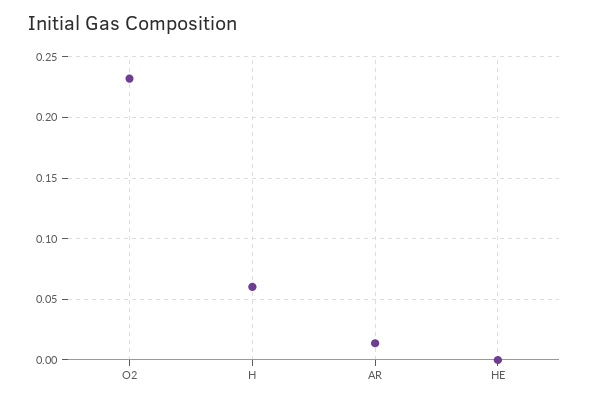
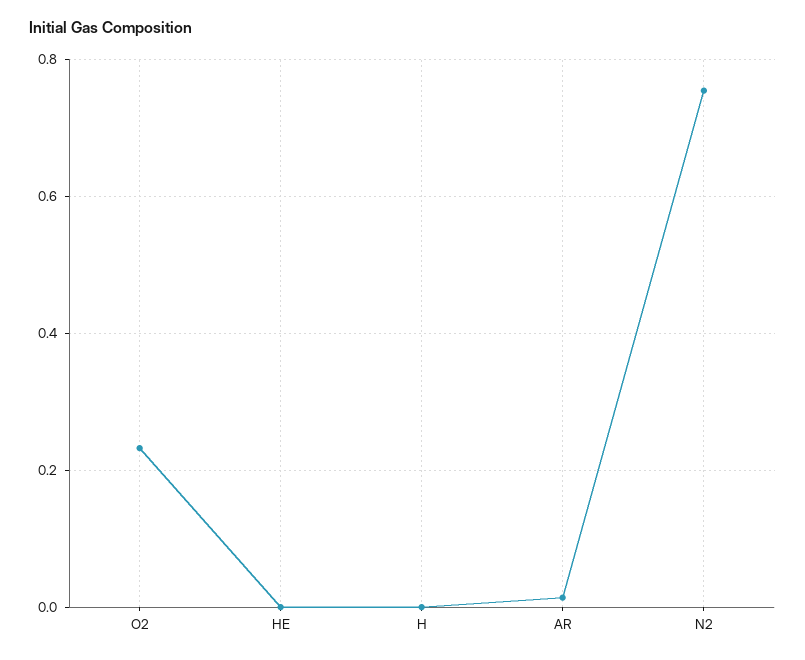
H: 0.06 -> 0
N2: none -> 0.76

